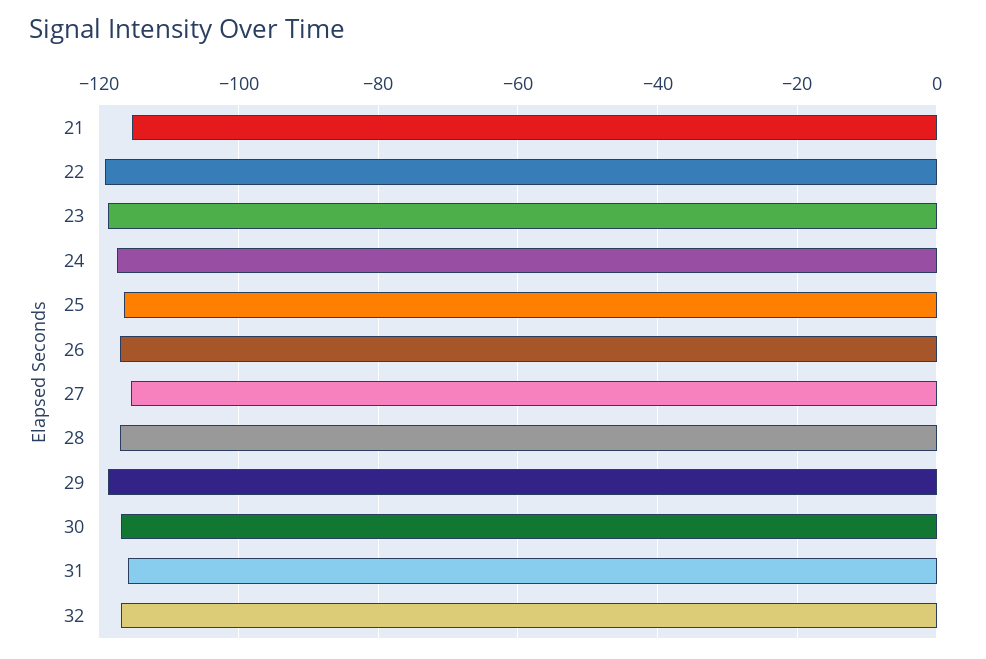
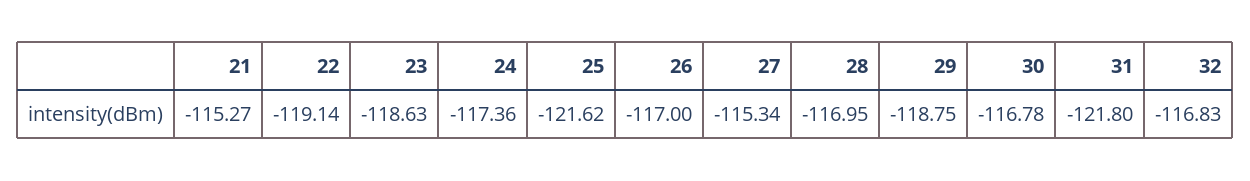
25: -116 -> -121.62
31: -116 -> -121.8

